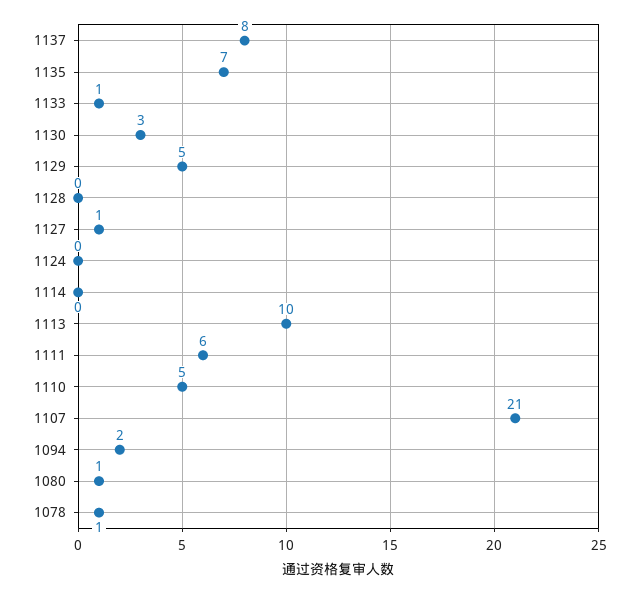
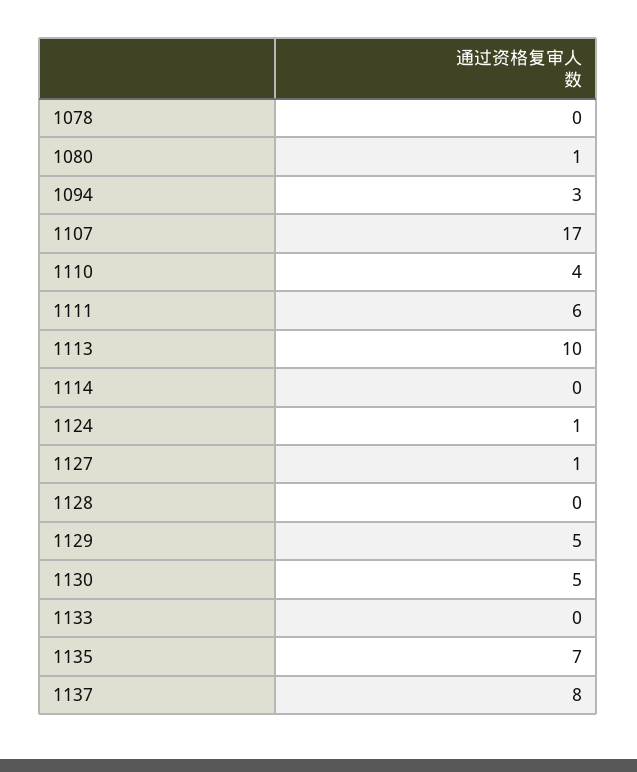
1133: 1 -> 0
1130: 3 -> 5
1124: 0 -> 1
1110: 5 -> 4
1107: 21 -> 17
1094: 2 -> 3
1078: 1 -> 0

